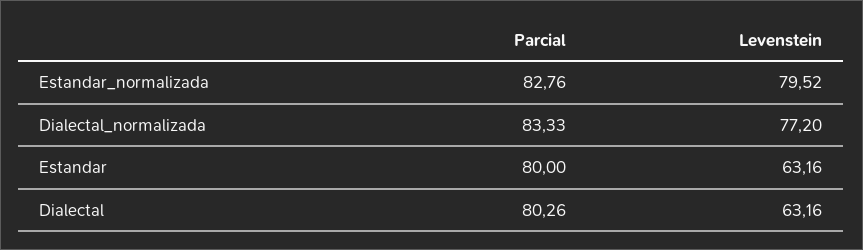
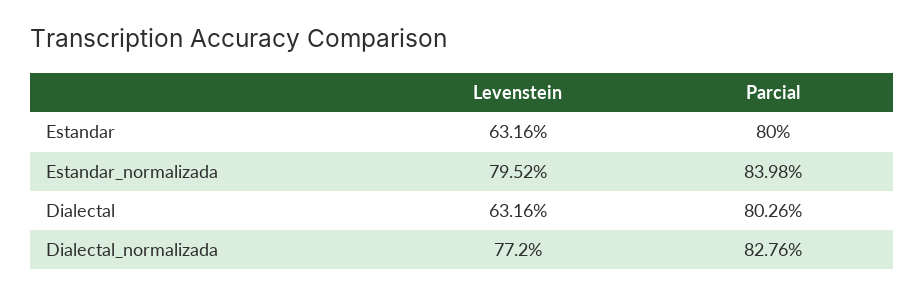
Parcial, Estandar_normalizada: 82.76 -> 83.98
Parcial, Dialectal_normalizada: 83.33 -> 82.76

